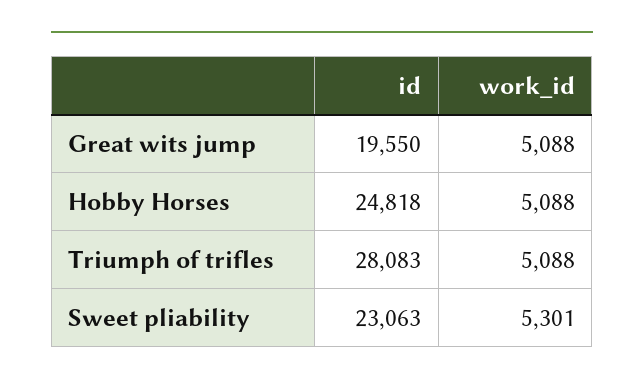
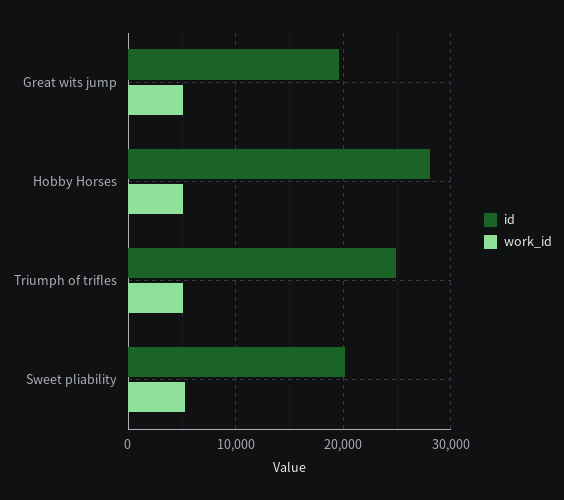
id, Hobby Horses: 24818 -> 28000
id, Triumph of trifles: 28083 -> 25000
id, Sweet pliability: 23063 -> 20000

